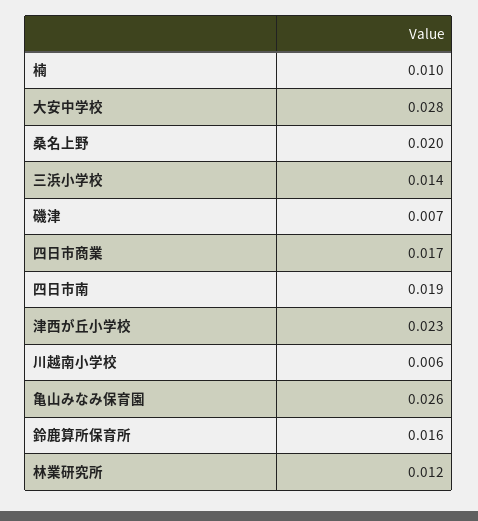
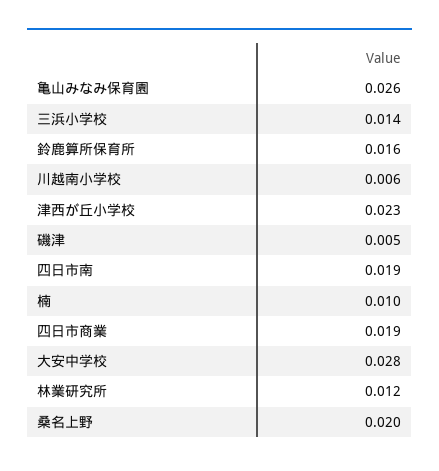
磯津: 0.007 -> 0.005
四日市商業: 0.017 -> 0.019

